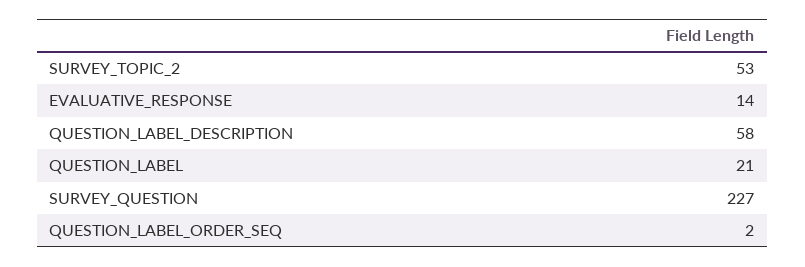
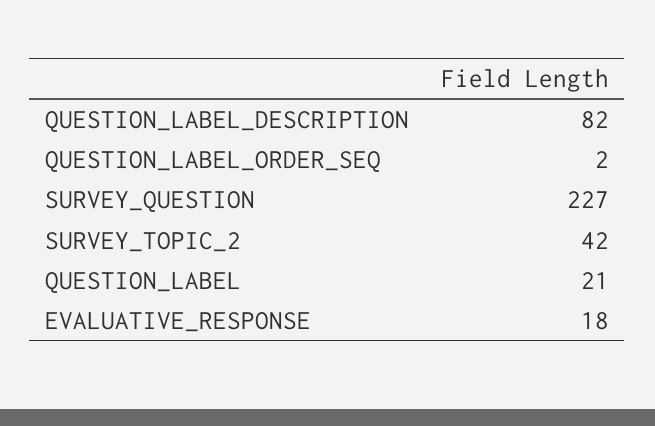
SURVEY_TOPIC_2: 53 -> 42
EVALUATIVE_RESPONSE: 14 -> 18
QUESTION_LABEL_DESCRIPTION: 58 -> 82

